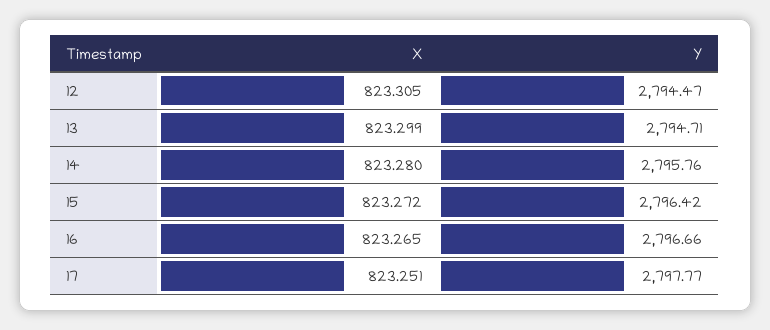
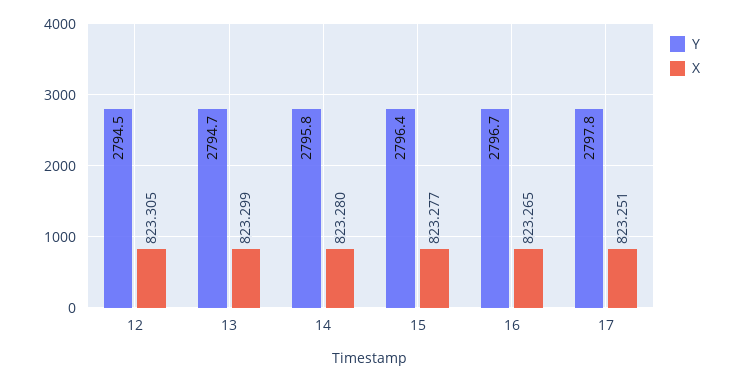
X, 15: 823.272 -> 823.277

